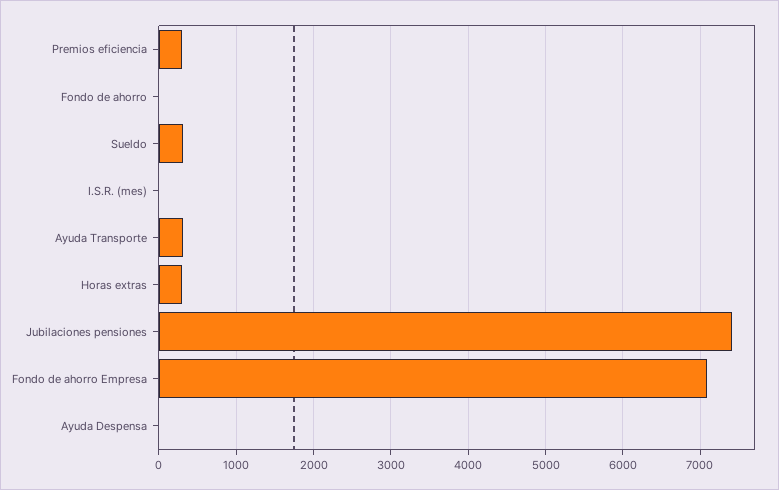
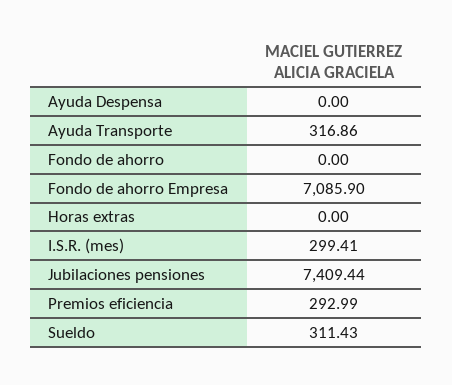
I.S.R. (mes): 0 -> 299.41
Horas extras: 300 -> 0

